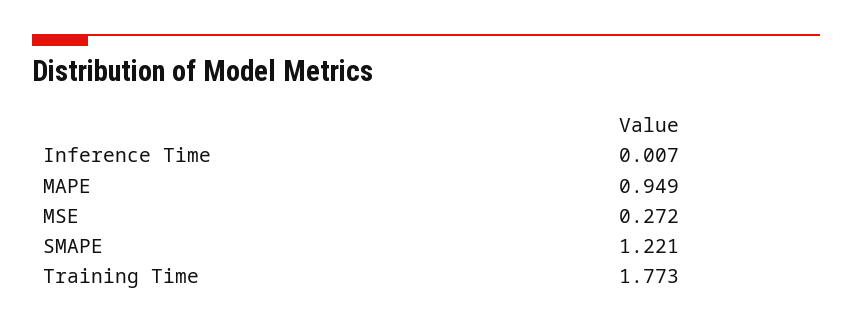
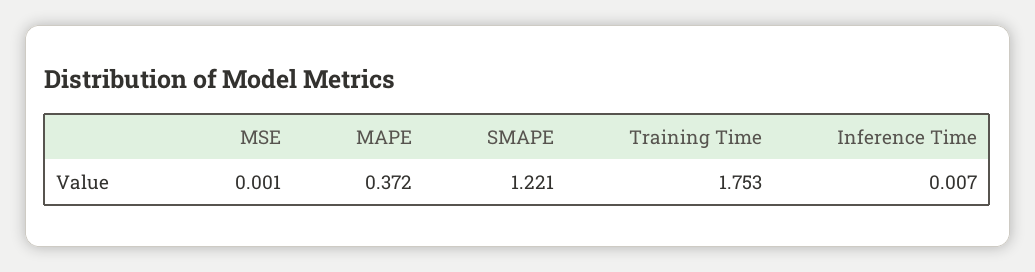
MAPE: 0.949 -> 0.372
MSE: 0.272 -> 0.001
Training Time: 1.773 -> 1.753

